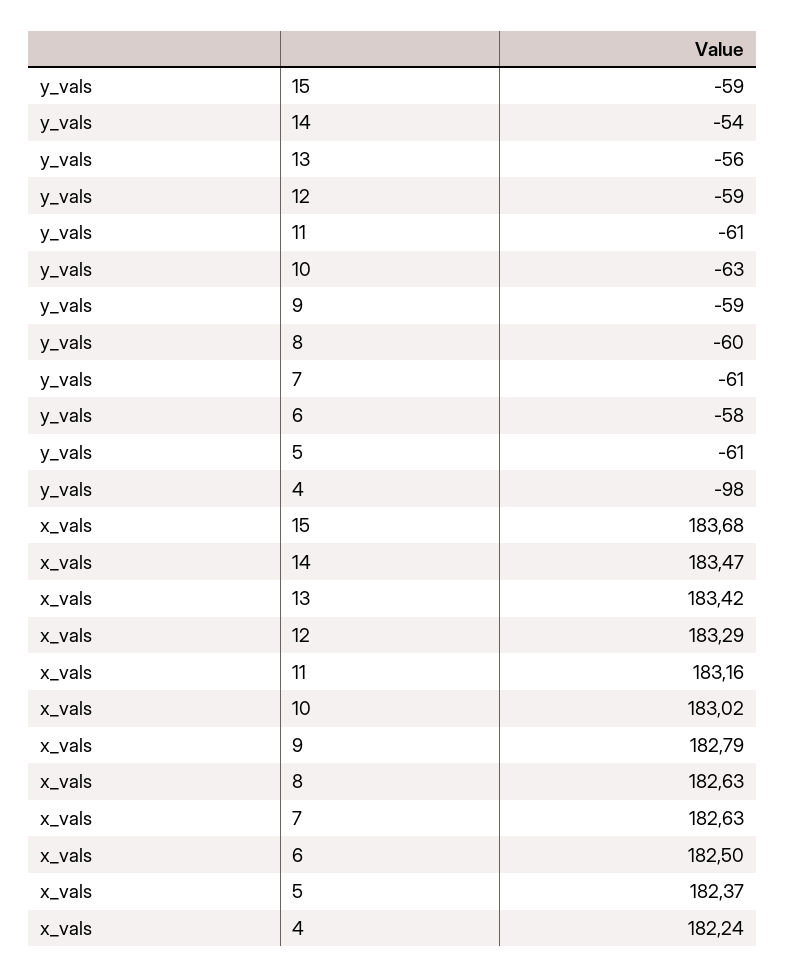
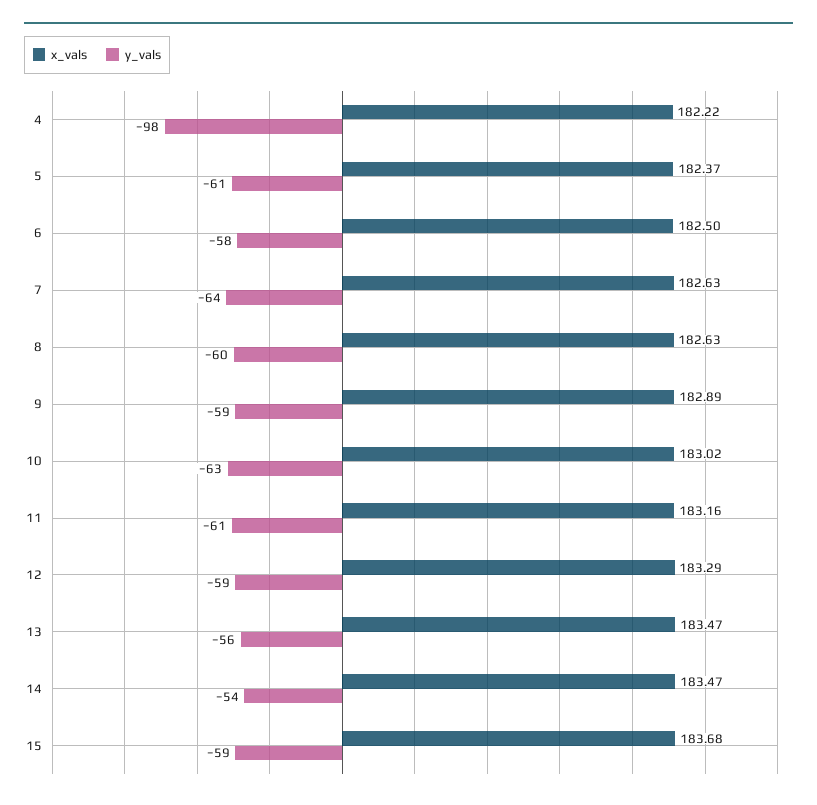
y_vals, 7: -61 -> -64
x_vals, 13: 183.42 -> 183.47
x_vals, 9: 182.79 -> 182.89
x_vals, 4: 182.24 -> 182.22

